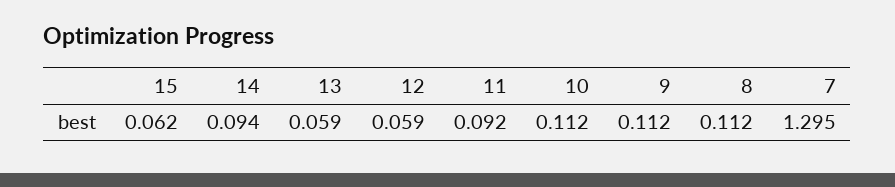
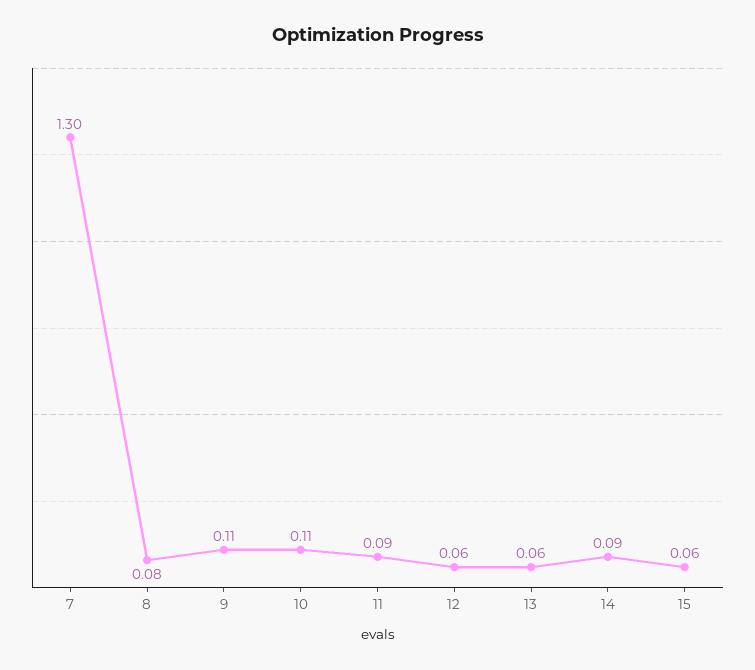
8: 0.112 -> 0.08

